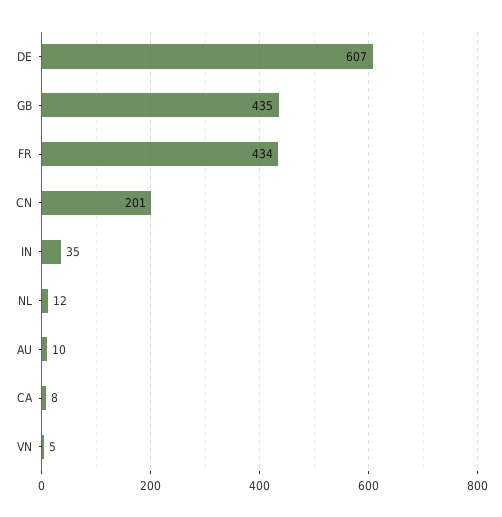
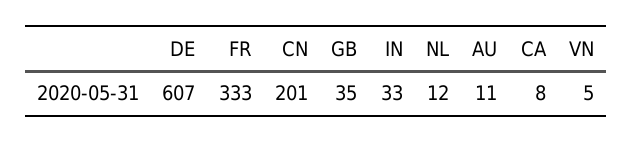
GB: 435 -> 35
FR: 434 -> 333
IN: 35 -> 33
AU: 10 -> 11

